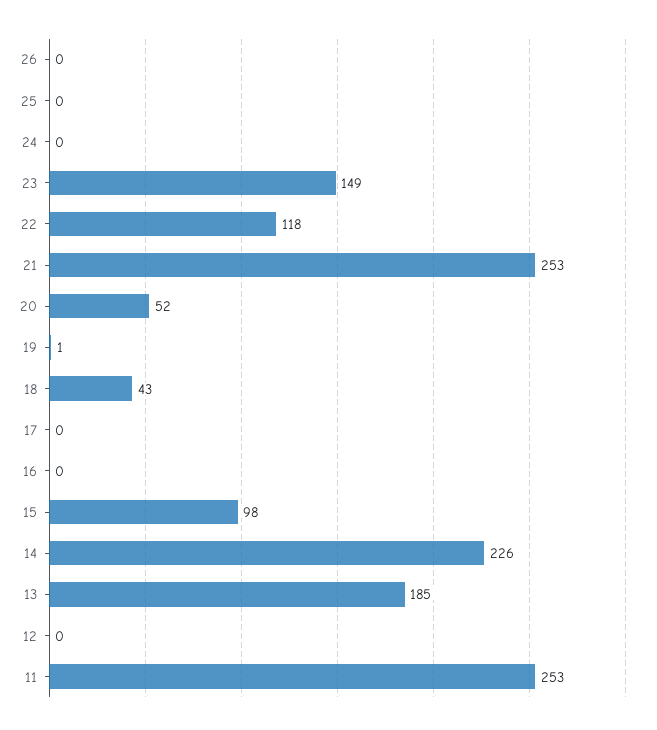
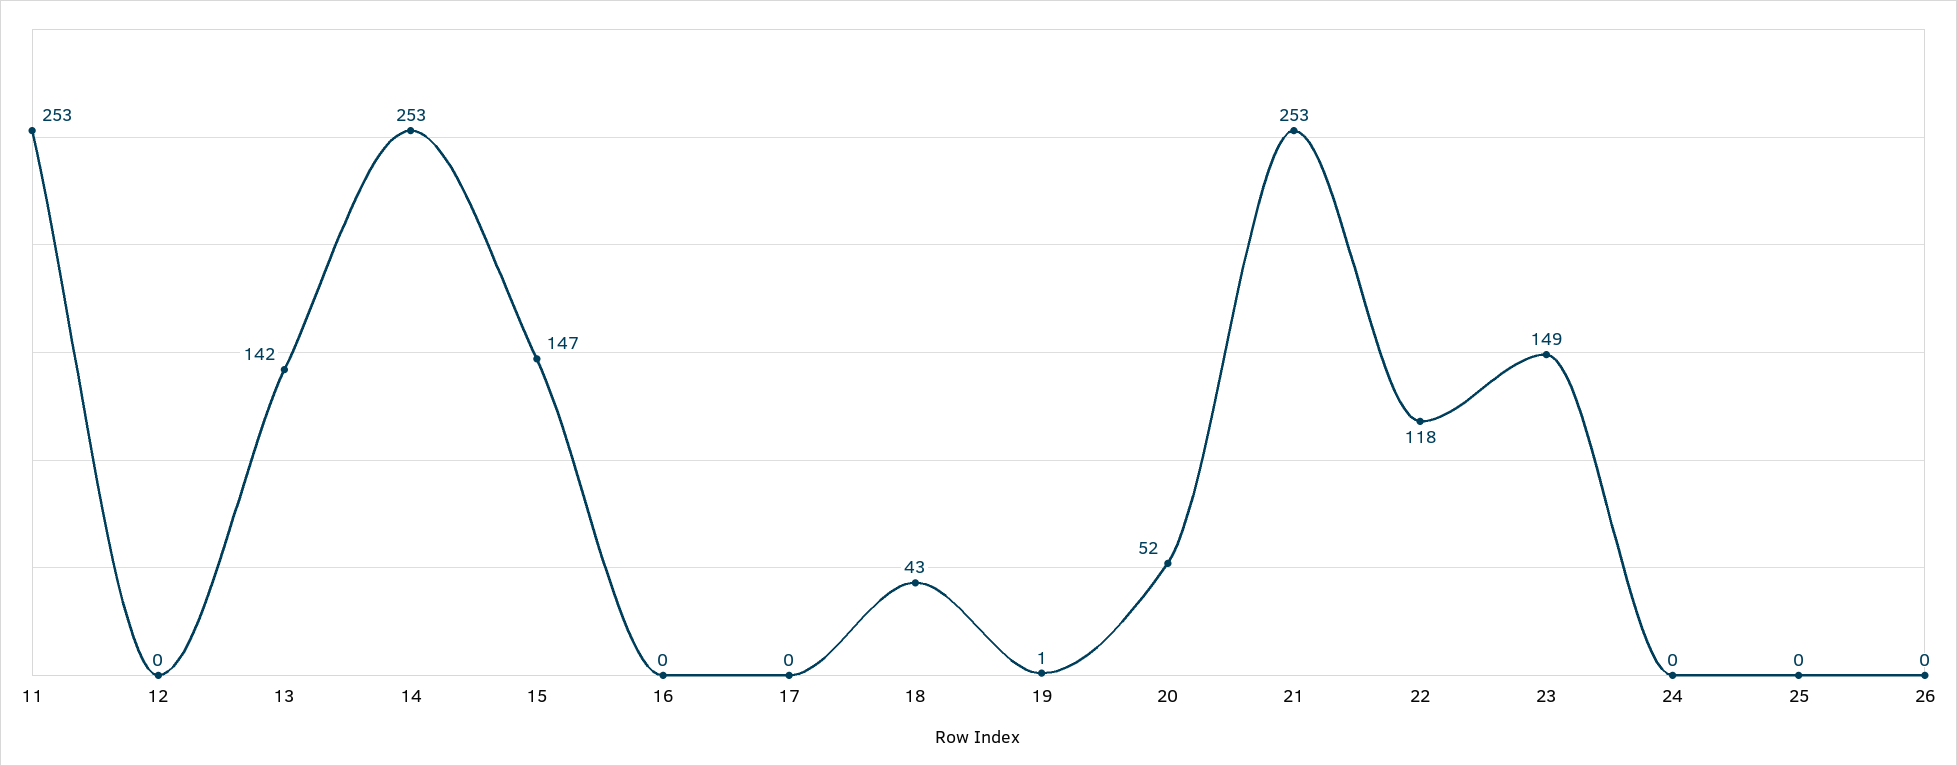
15: 98 -> 147
14: 226 -> 253
13: 185 -> 142

